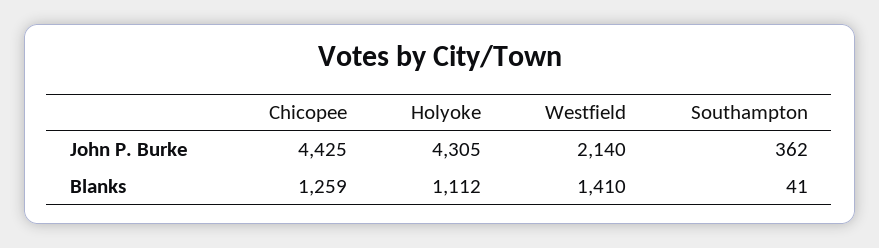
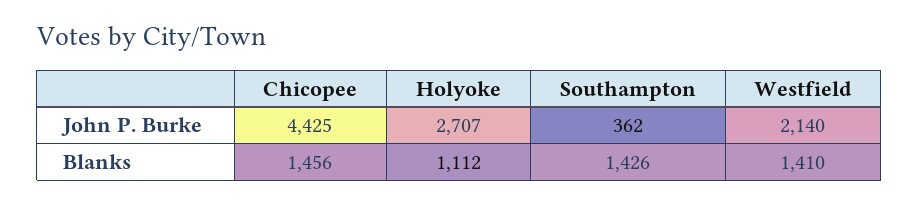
Holyoke, John P. Burke: 4305 -> 2707
Chicopee, Blanks: 1259 -> 1456
Southampton, Blanks: 41 -> 1426

